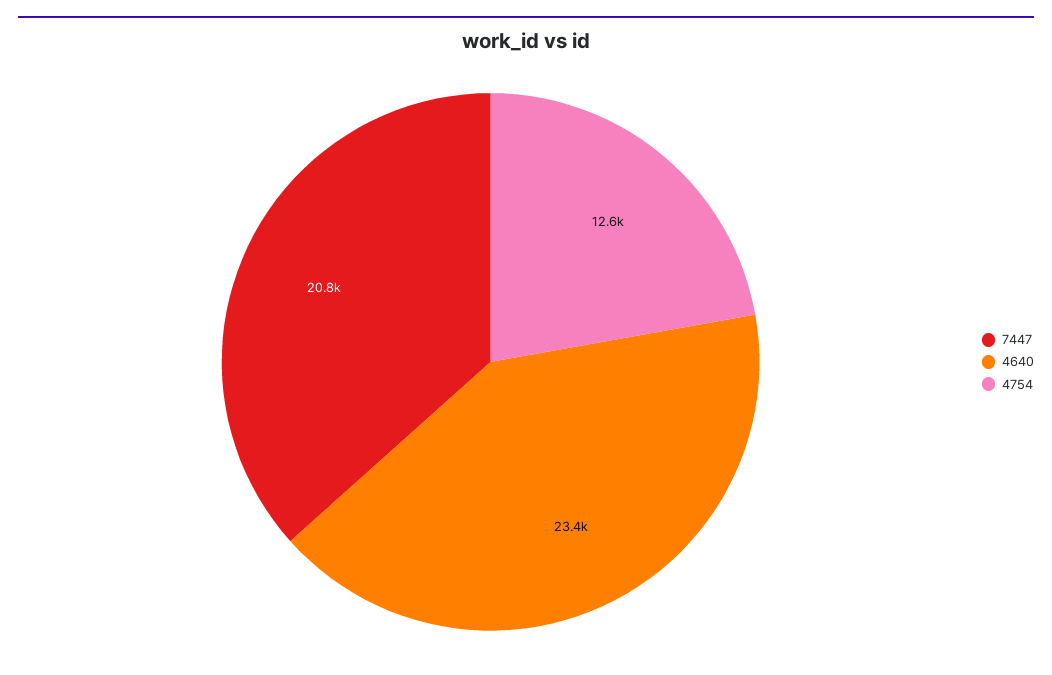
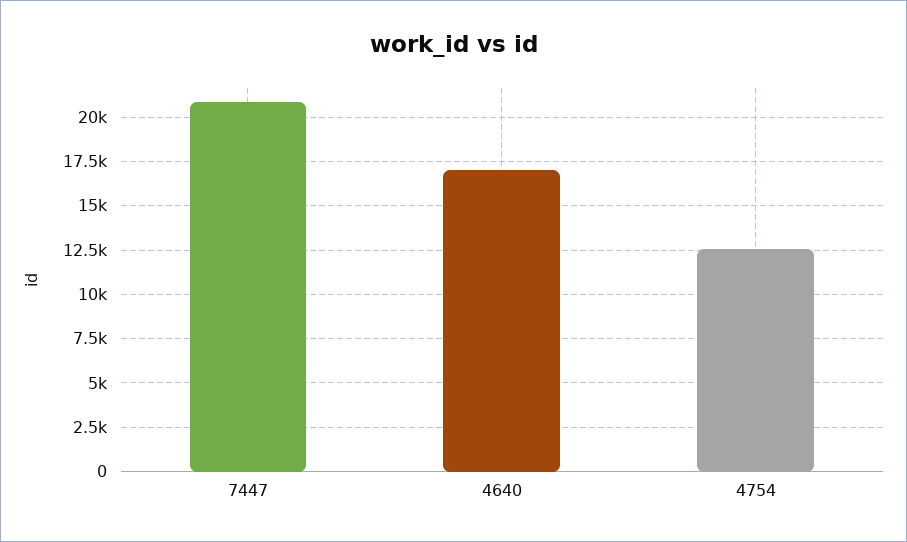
4640: 23400 -> 17000

